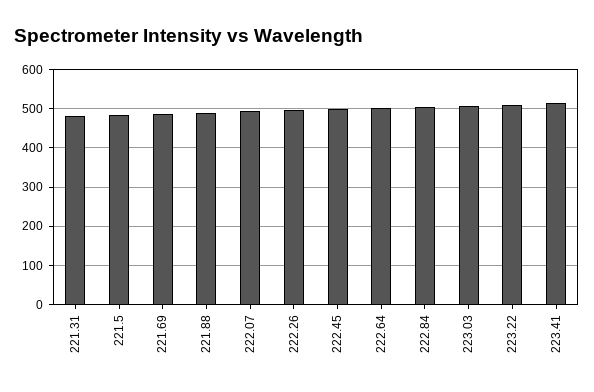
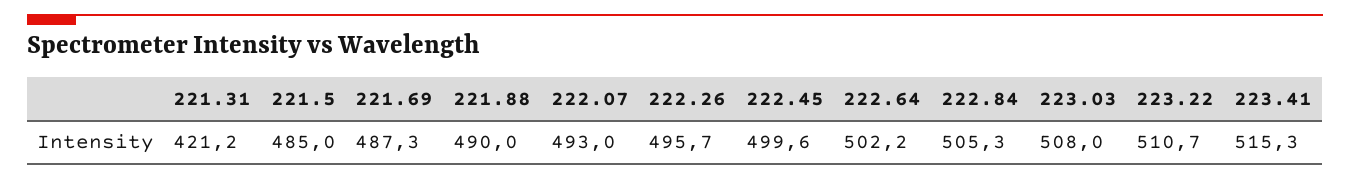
221.31: 480 -> 421.2

